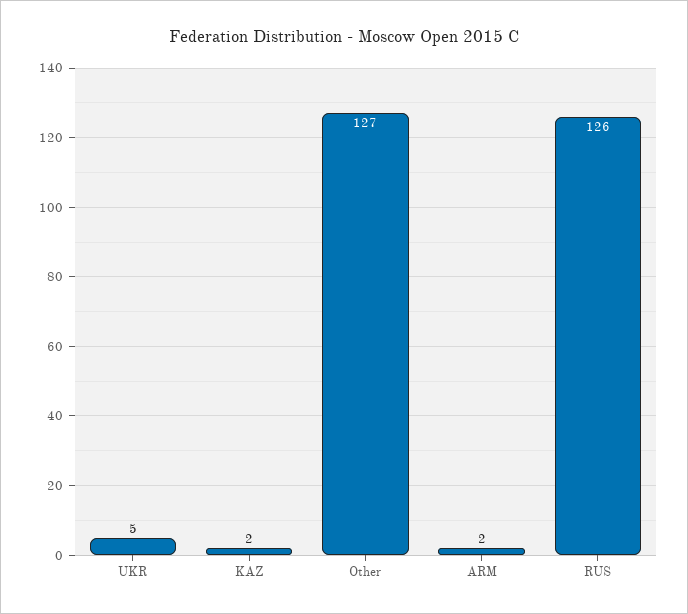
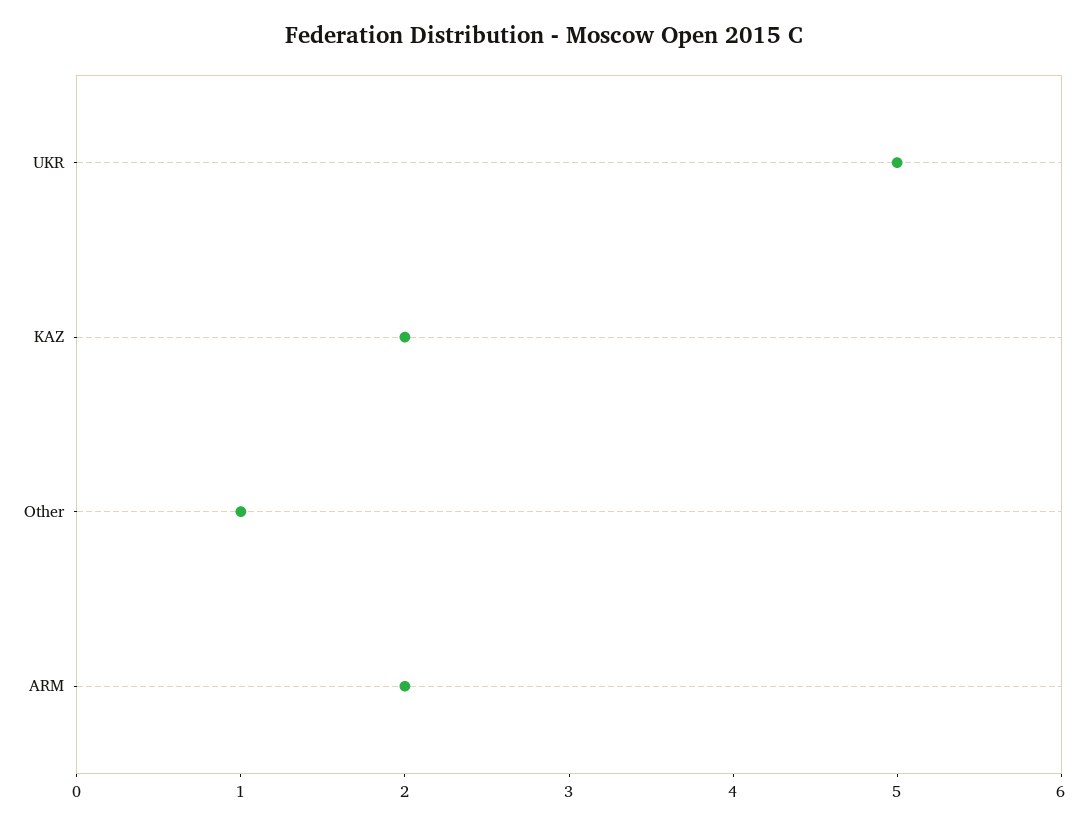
Other: 127 -> 1
RUS: 126 -> none

